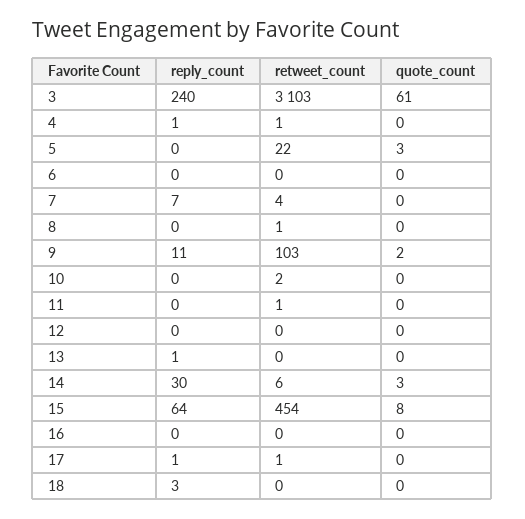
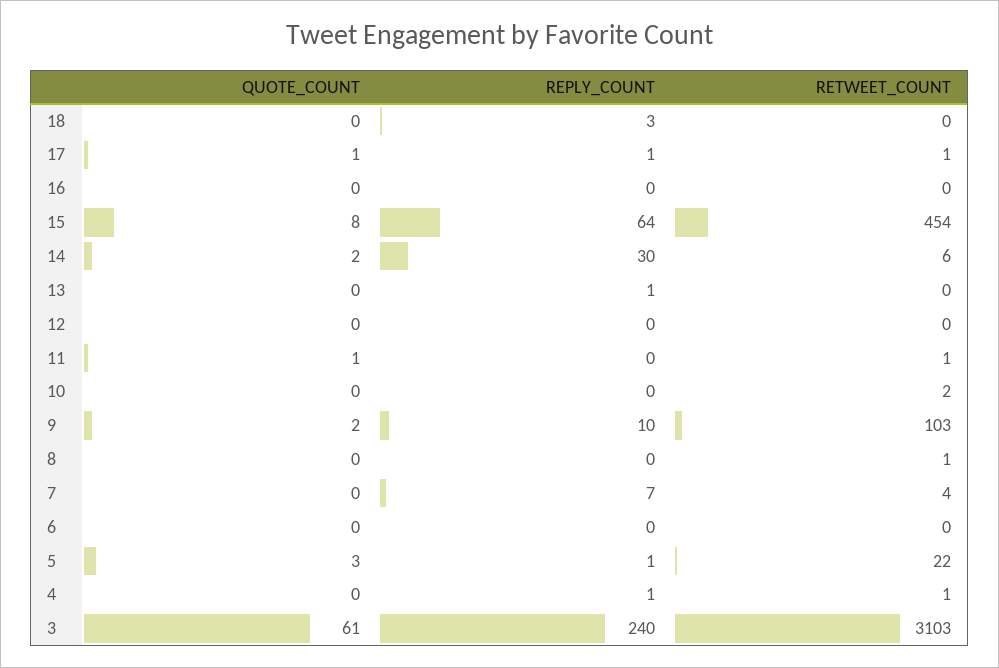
reply_count, 5: 0 -> 1
reply_count, 9: 11 -> 10
quote_count, 11: 0 -> 1
quote_count, 14: 3 -> 2
quote_count, 17: 0 -> 1

